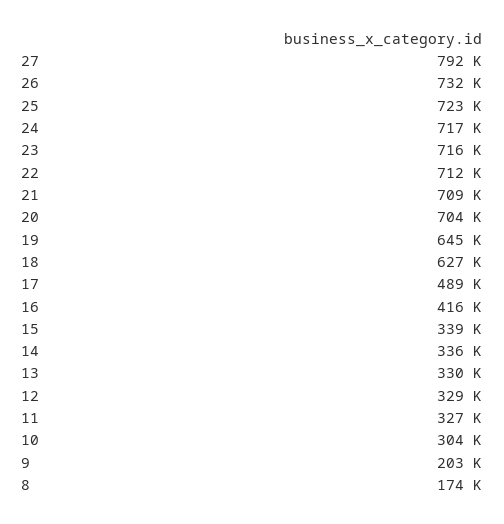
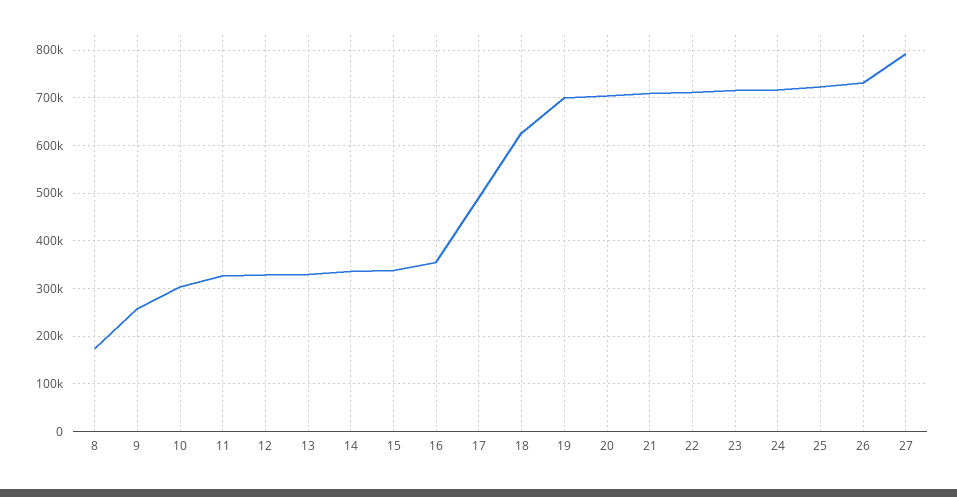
19: 645000 -> 700000
16: 416000 -> 360000
9: 203000 -> 260000

